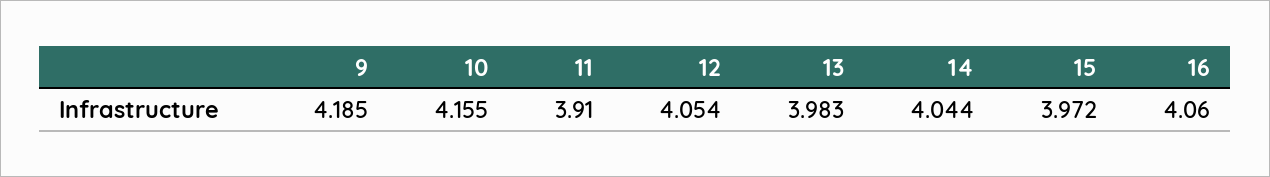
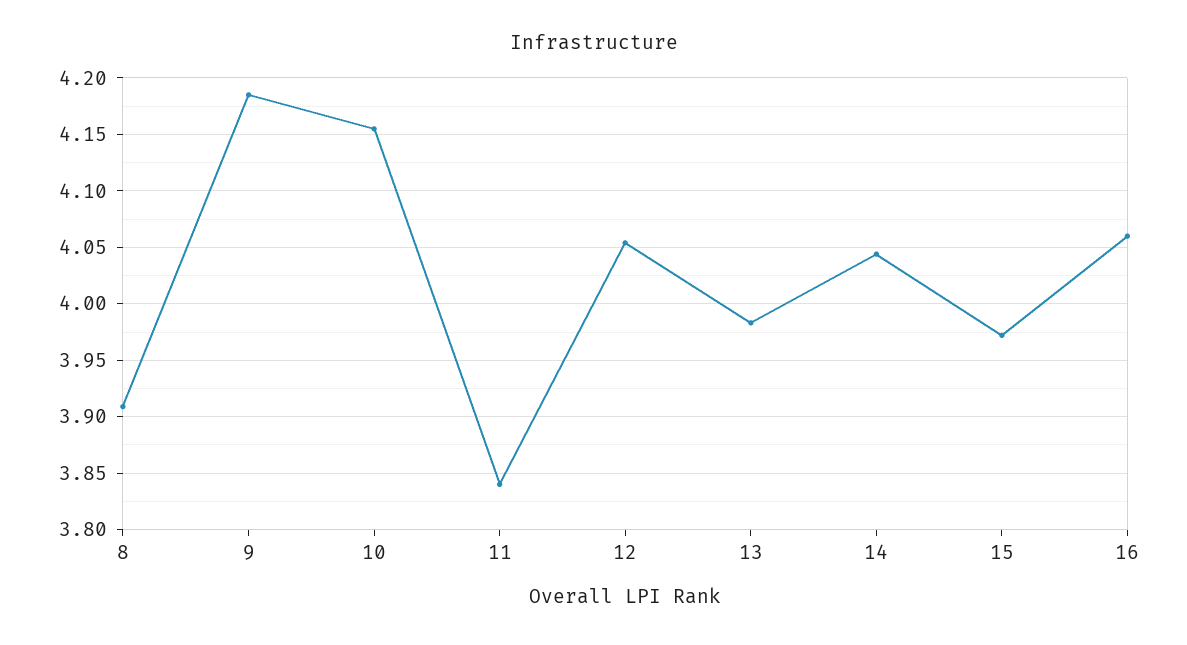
11: 3.91 -> 3.84
8: none -> 3.91

